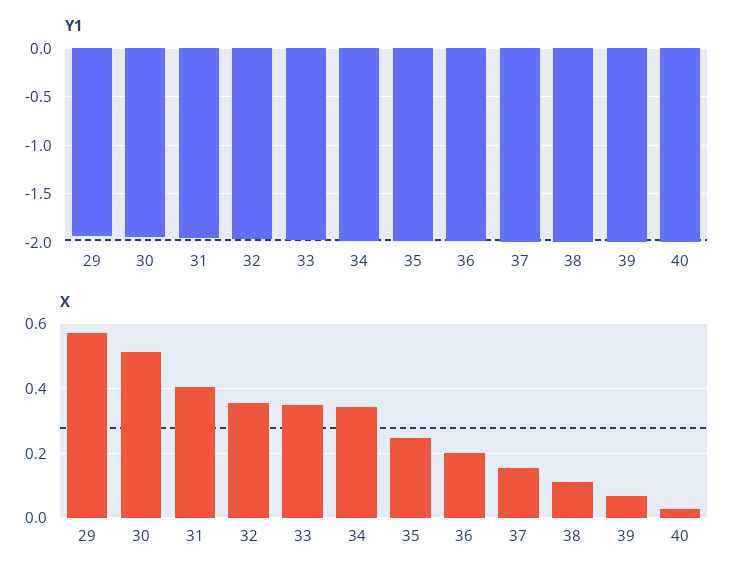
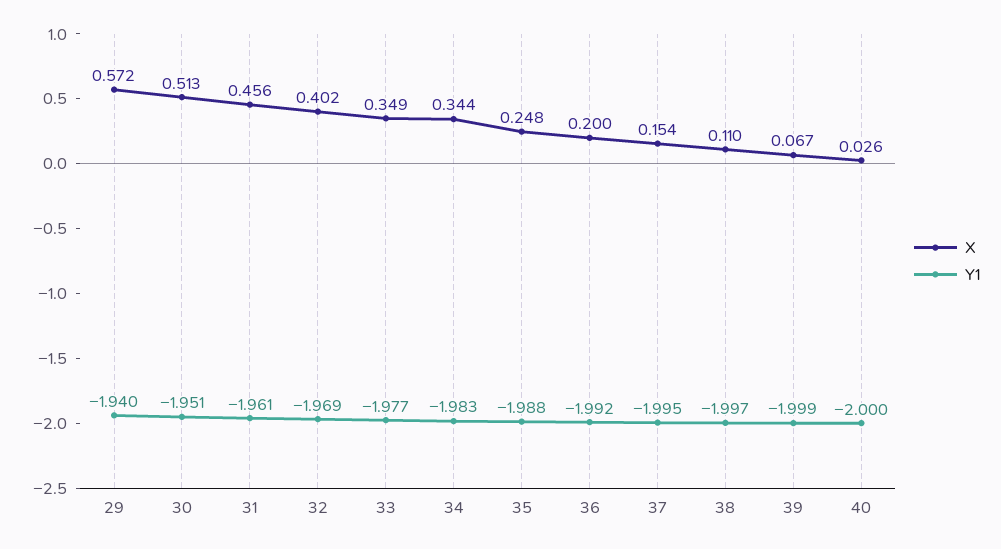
X, 31: 0.4 -> 0.456
X, 32: 0.36 -> 0.402

